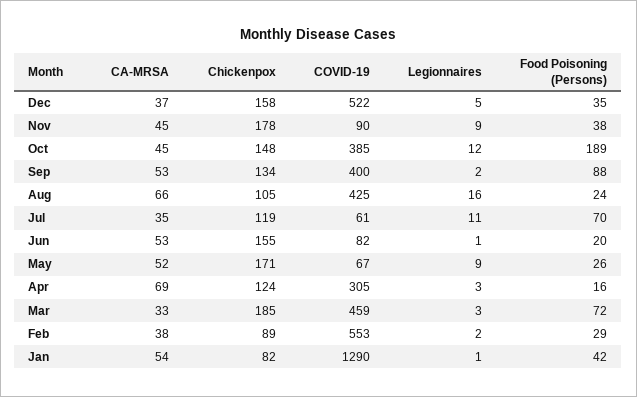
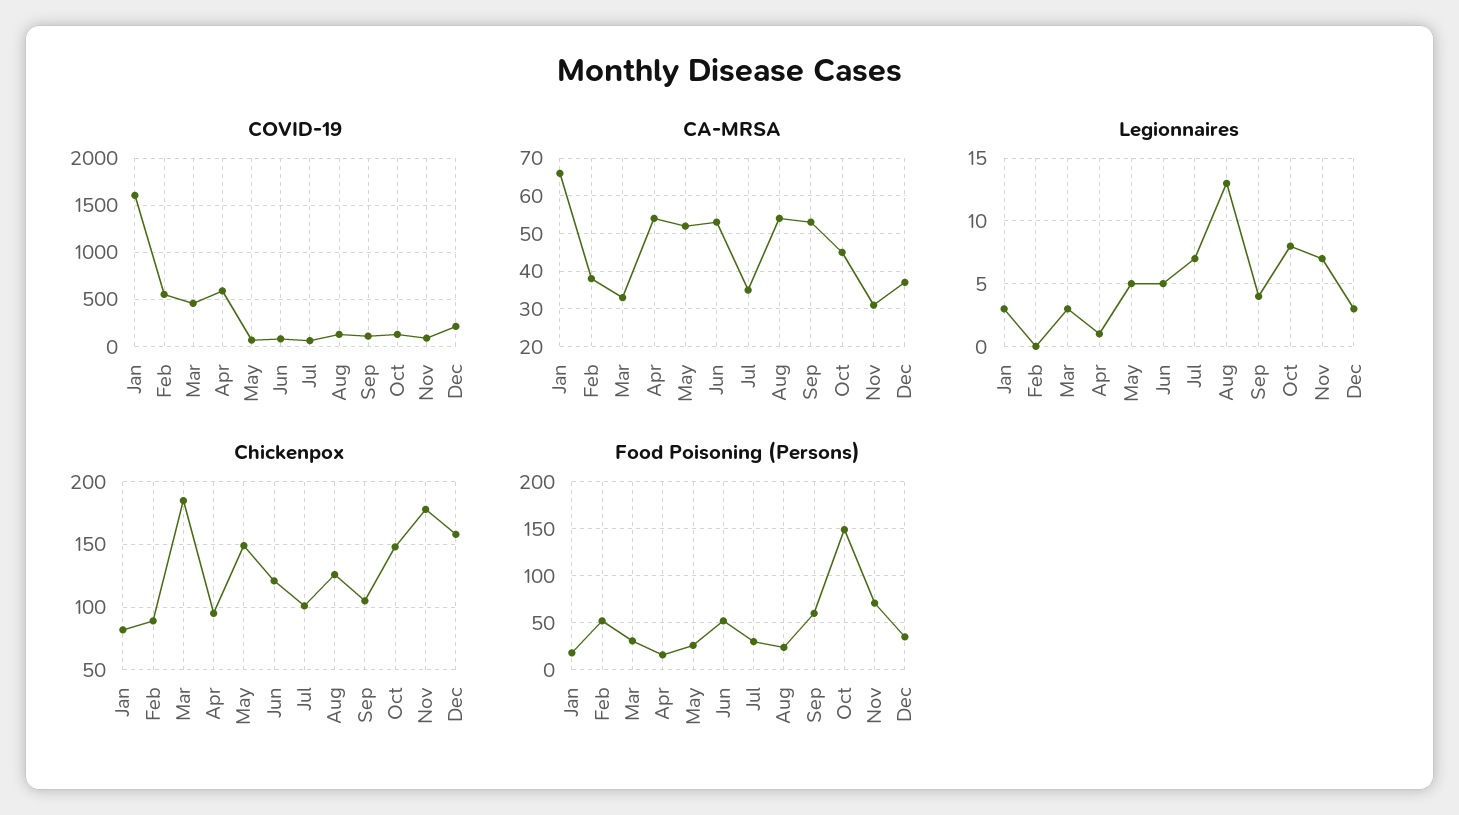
COVID-19, Dec: 522 -> 200
Legionnaires, Dec: 5 -> 3
CA-MRSA, Nov: 45 -> 30
Legionnaires, Nov: 9 -> 7
Food Poisoning (Persons), Nov: 38 -> 70
COVID-19, Oct: 385 -> 100
Legionnaires, Oct: 12 -> 8
Food Poisoning (Persons), Oct: 189 -> 150
Chickenpox, Sep: 134 -> 105
COVID-19, Sep: 400 -> 100
Legionnaires, Sep: 2 -> 4
Food Poisoning (Persons), Sep: 88 -> 60
CA-MRSA, Aug: 66 -> 55
Chickenpox, Aug: 105 -> 125
COVID-19, Aug: 425 -> 100
Legionnaires, Aug: 16 -> 13
Chickenpox, Jul: 119 -> 100
Legionnaires, Jul: 11 -> 7
Food Poisoning (Persons), Jul: 70 -> 30
Chickenpox, Jun: 155 -> 120
Legionnaires, Jun: 1 -> 5
Food Poisoning (Persons), Jun: 20 -> 50
Chickenpox, May: 171 -> 150
Legionnaires, May: 9 -> 5
CA-MRSA, Apr: 69 -> 55
Chickenpox, Apr: 124 -> 95
COVID-19, Apr: 305 -> 600
Legionnaires, Apr: 3 -> 1
Food Poisoning (Persons), Mar: 72 -> 30
Legionnaires, Feb: 2 -> 0
Food Poisoning (Persons), Feb: 29 -> 50
CA-MRSA, Jan: 54 -> 65
COVID-19, Jan: 1290 -> 1600
Legionnaires, Jan: 1 -> 3
Food Poisoning (Persons), Jan: 42 -> 20

